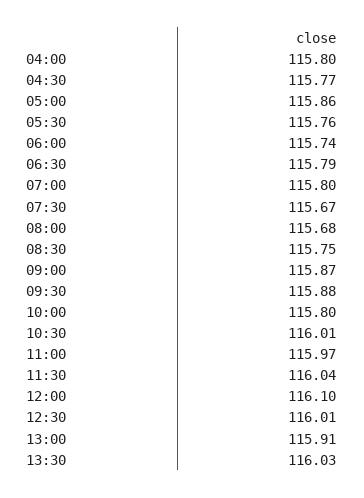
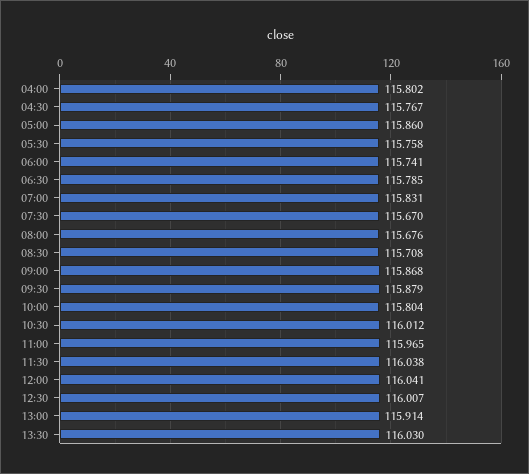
07:00: 115.8 -> 115.831
08:30: 115.75 -> 115.708
12:00: 116.1 -> 116.041

